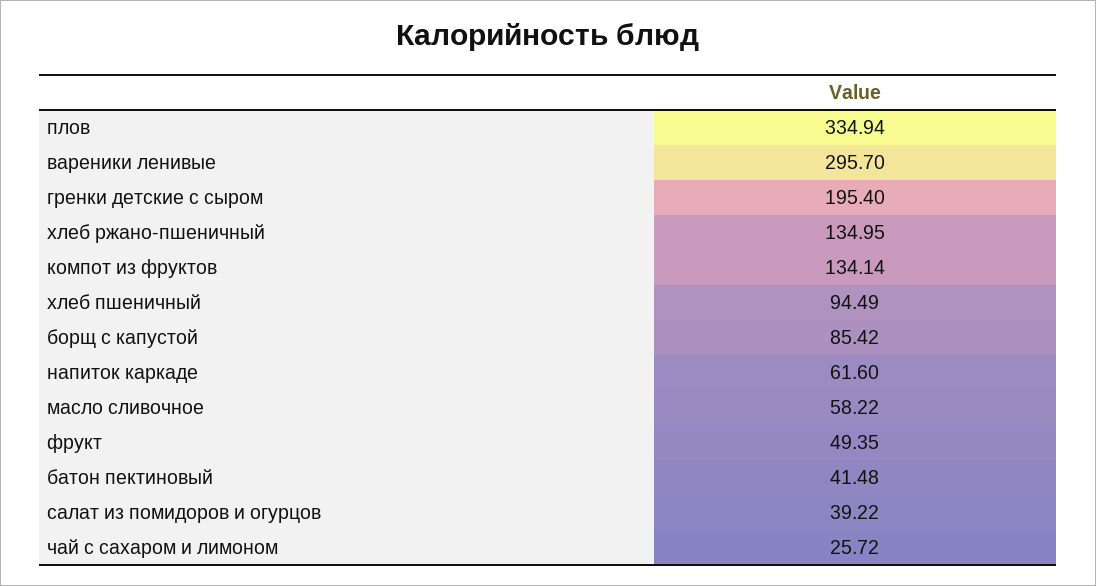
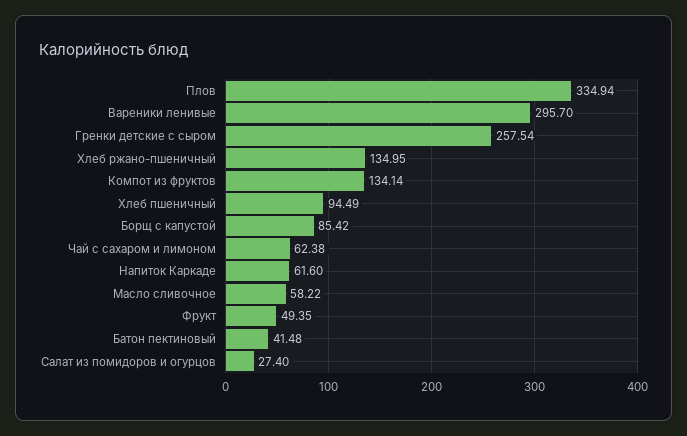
гренки детские с сыром: 195.4 -> 257.54
салат из помидоров и огурцов: 39.22 -> 27.4
чай с сахаром и лимоном: 25.72 -> 62.38

